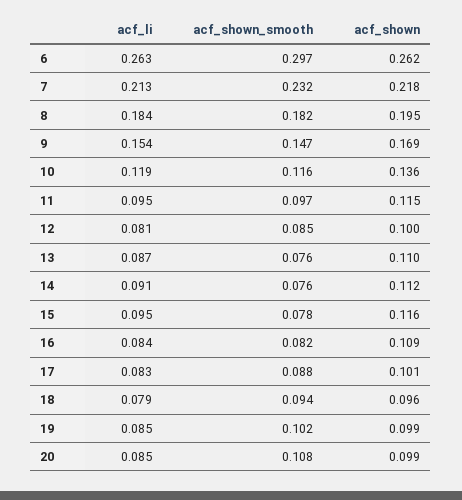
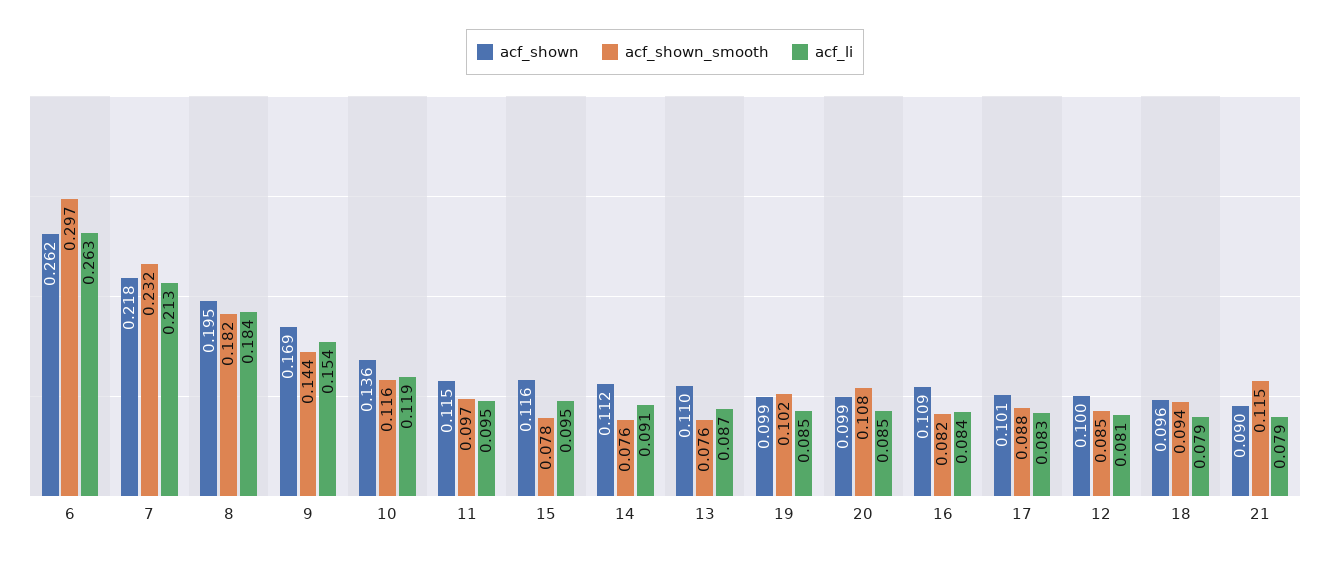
acf_shown_smooth, 9: 0.147 -> 0.144
acf_shown, 21: none -> 0.09
acf_shown_smooth, 21: none -> 0.115
acf_li, 21: none -> 0.079

